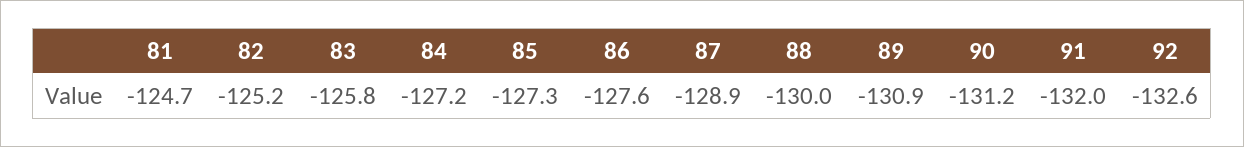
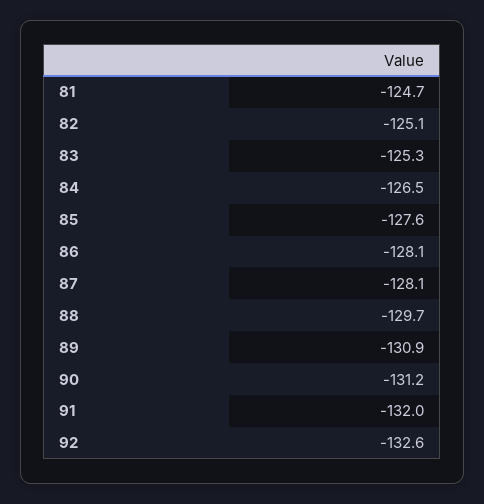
82: -125.2 -> -125.1
83: -125.8 -> -125.3
84: -127.2 -> -126.5
85: -127.3 -> -127.6
86: -127.6 -> -128.1
87: -128.9 -> -128.1
88: -130 -> -129.7

